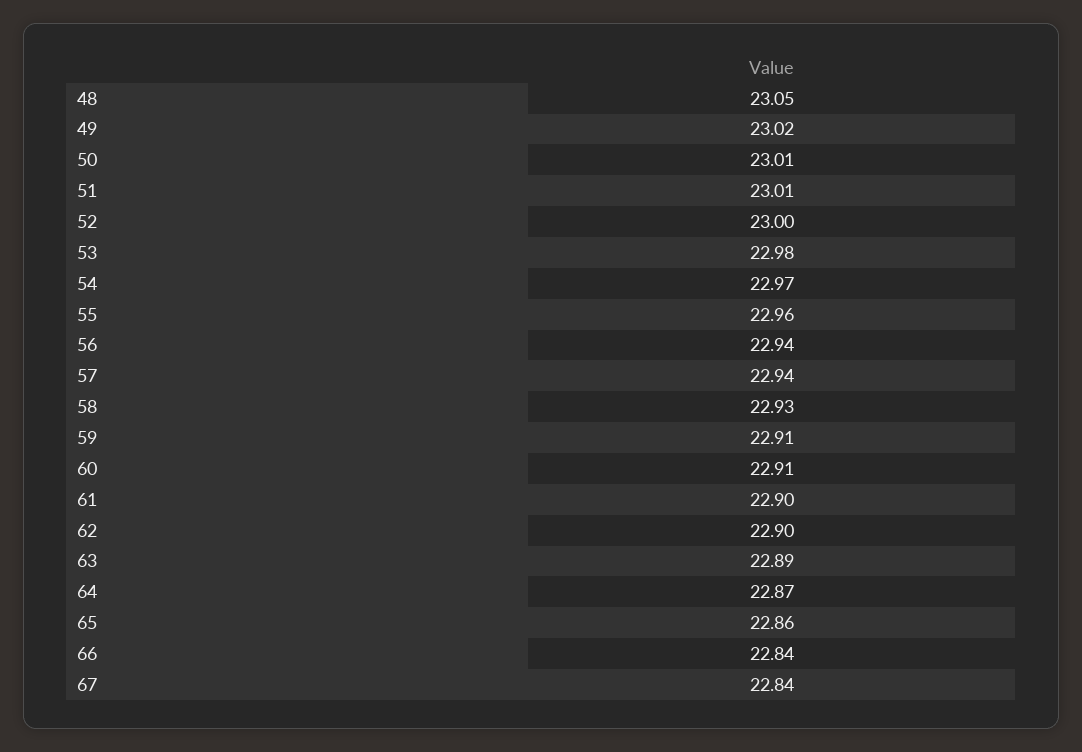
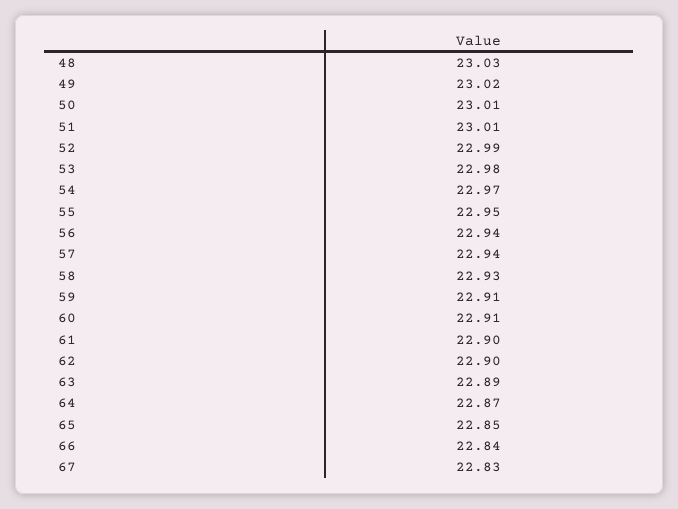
48: 23.05 -> 23.03
52: 23 -> 22.99
55: 22.96 -> 22.95
65: 22.86 -> 22.85
67: 22.84 -> 22.83

